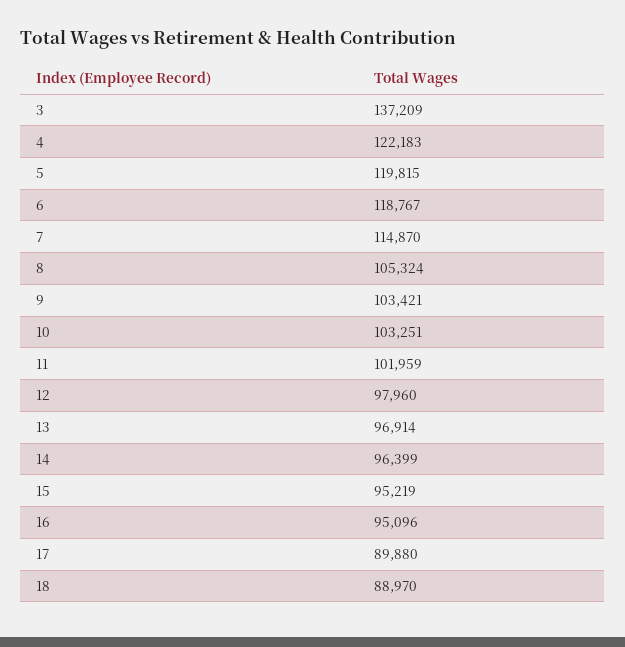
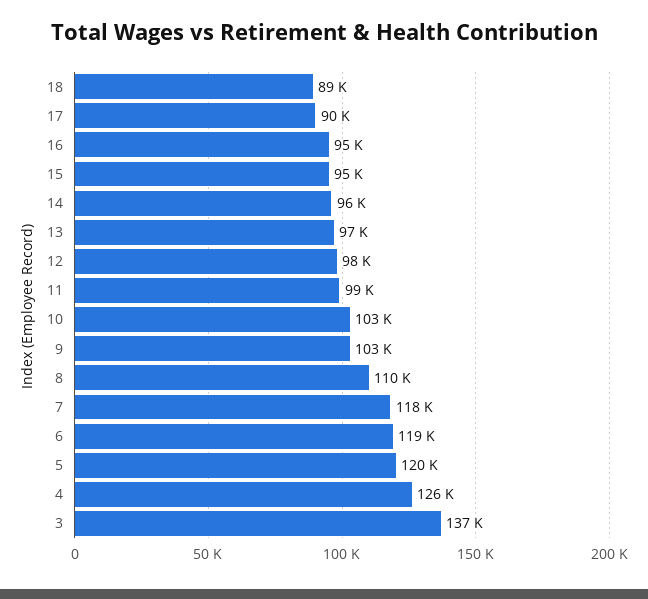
4: 122183 -> 126000
7: 114870 -> 118000
8: 105324 -> 110000
11: 101959 -> 99000

